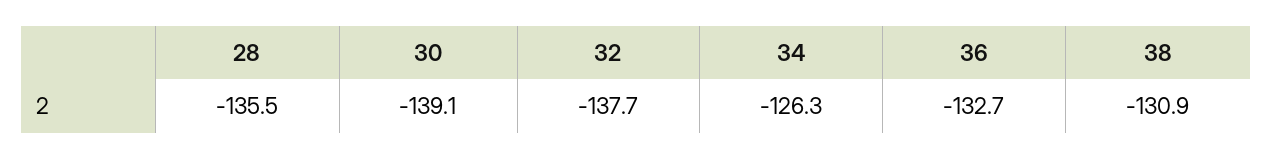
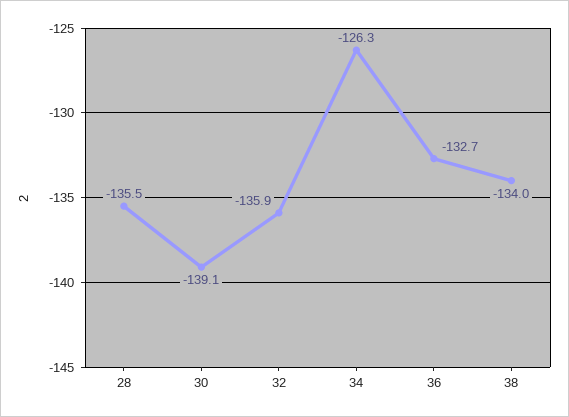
32: -137.7 -> -135.9
38: -130.9 -> -134

